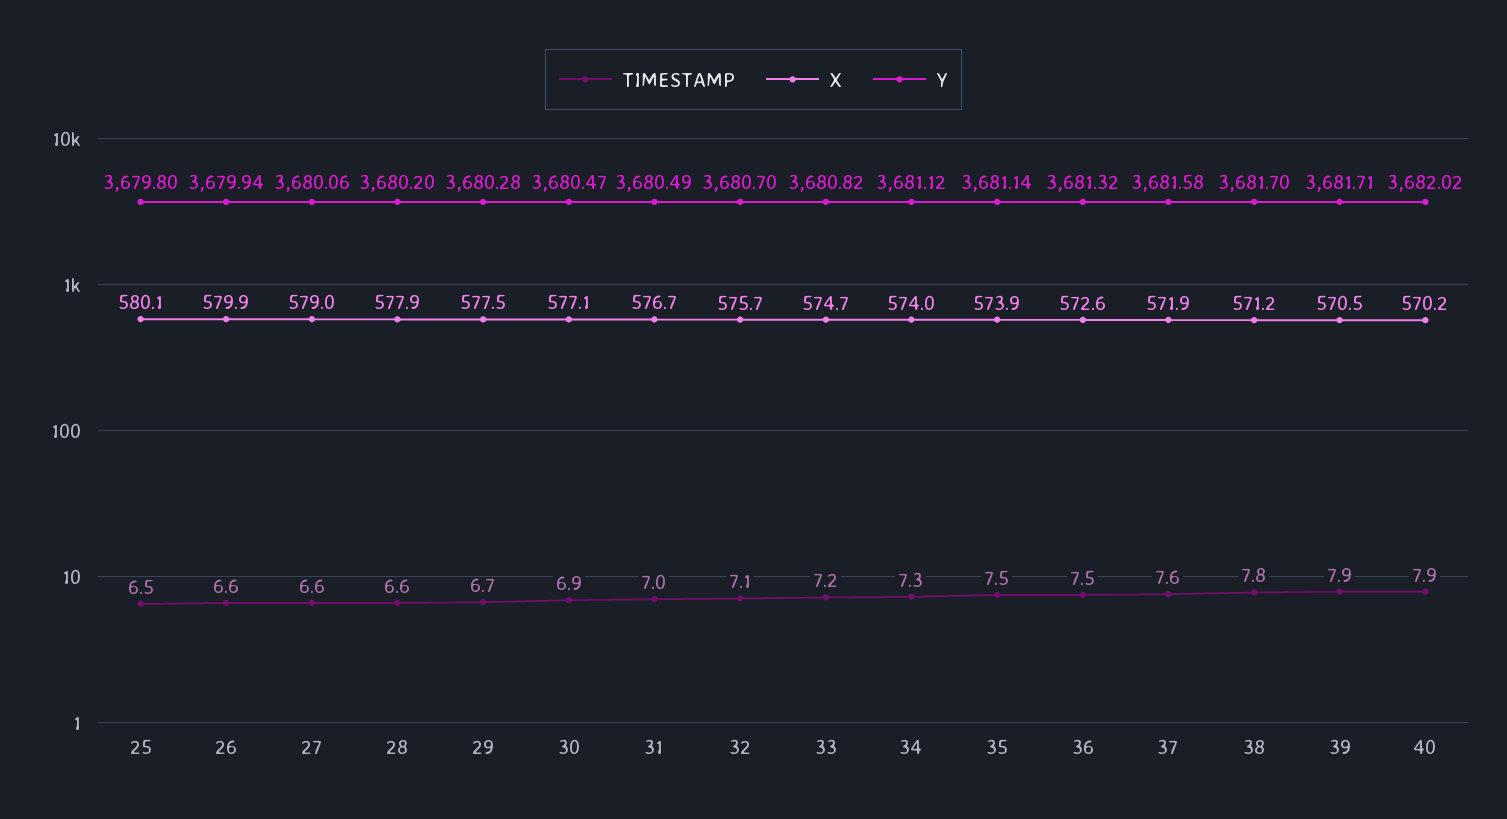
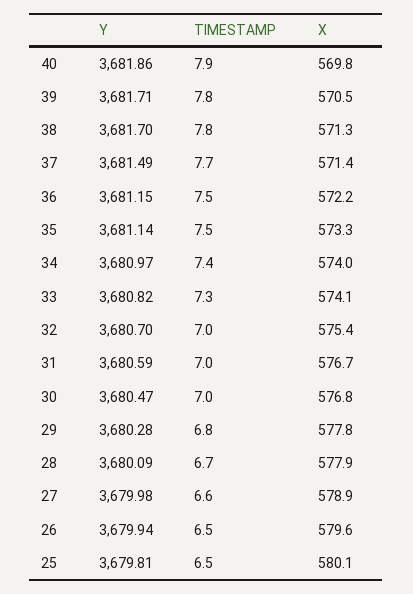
Y, 25: 3679.8 -> 3679.81
TIMESTAMP, 26: 6.6 -> 6.5
X, 26: 579.9 -> 579.6
X, 27: 579 -> 578.9
Y, 27: 3680.06 -> 3679.98
TIMESTAMP, 28: 6.6 -> 6.7
Y, 28: 3680.2 -> 3680.09
TIMESTAMP, 29: 6.7 -> 6.8
X, 29: 577.5 -> 577.8
TIMESTAMP, 30: 6.9 -> 7
X, 30: 577.1 -> 576.8
Y, 31: 3680.49 -> 3680.59
TIMESTAMP, 32: 7.1 -> 7
X, 32: 575.7 -> 575.4
TIMESTAMP, 33: 7.2 -> 7.3
X, 33: 574.7 -> 574.1
TIMESTAMP, 34: 7.3 -> 7.4
Y, 34: 3681.12 -> 3680.97
X, 35: 573.9 -> 573.3
X, 36: 572.6 -> 572.2
Y, 36: 3681.32 -> 3681.15
TIMESTAMP, 37: 7.6 -> 7.7
X, 37: 571.9 -> 571.4
Y, 37: 3681.58 -> 3681.49
X, 38: 571.2 -> 571.3
TIMESTAMP, 39: 7.9 -> 7.8
X, 40: 570.2 -> 569.8
Y, 40: 3682.02 -> 3681.86

